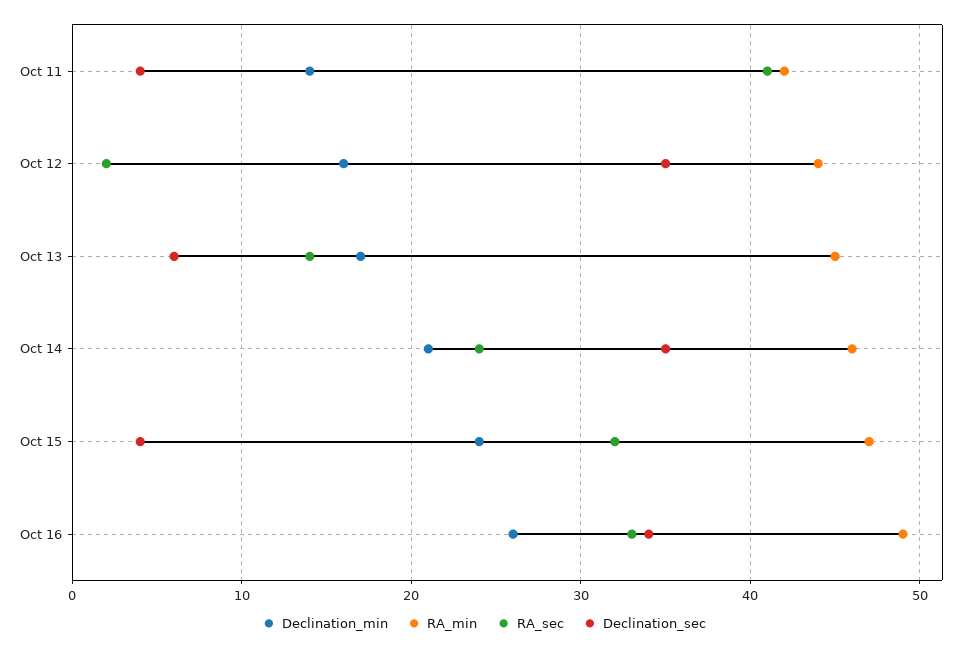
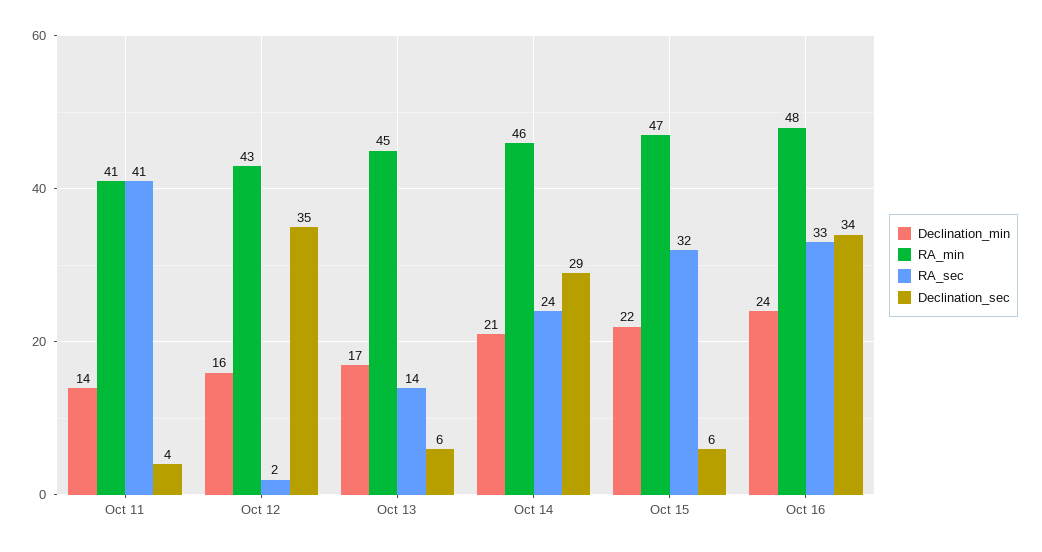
RA_min, Oct 11: 42 -> 41
RA_min, Oct 12: 44 -> 43
Declination_sec, Oct 14: 35 -> 29
Declination_min, Oct 15: 24 -> 22
Declination_sec, Oct 15: 4 -> 6
Declination_min, Oct 16: 26 -> 24
RA_min, Oct 16: 49 -> 48

